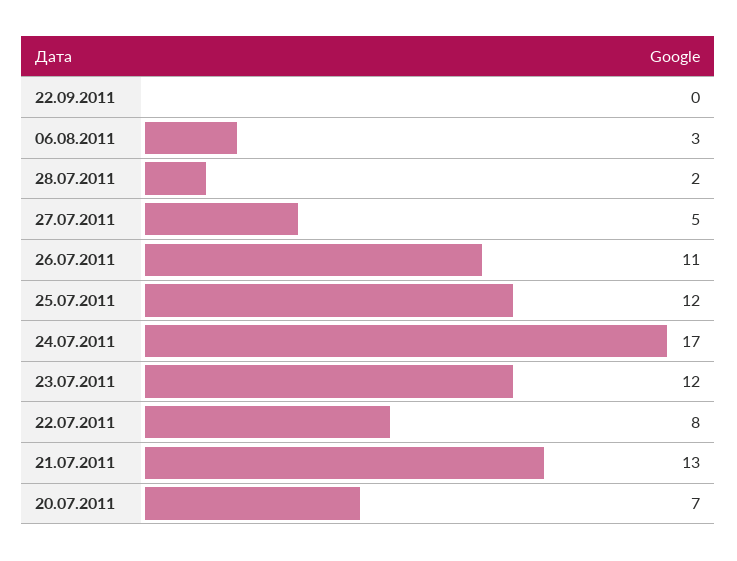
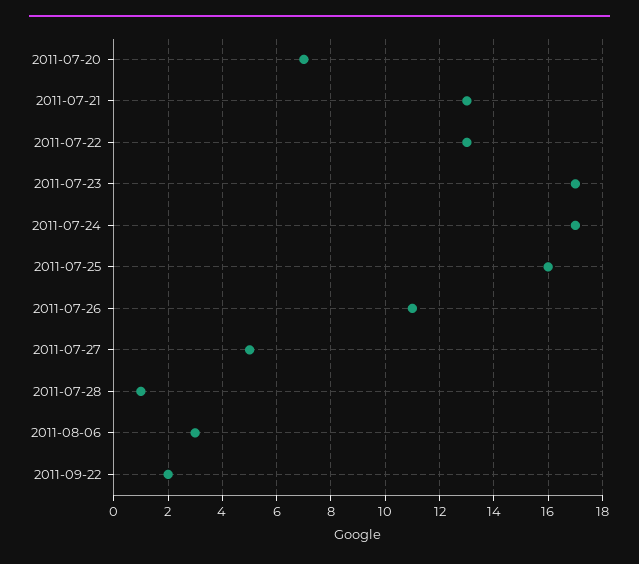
22.09.2011: 0 -> 2
28.07.2011: 2 -> 1
25.07.2011: 12 -> 16
23.07.2011: 12 -> 17
22.07.2011: 8 -> 13

